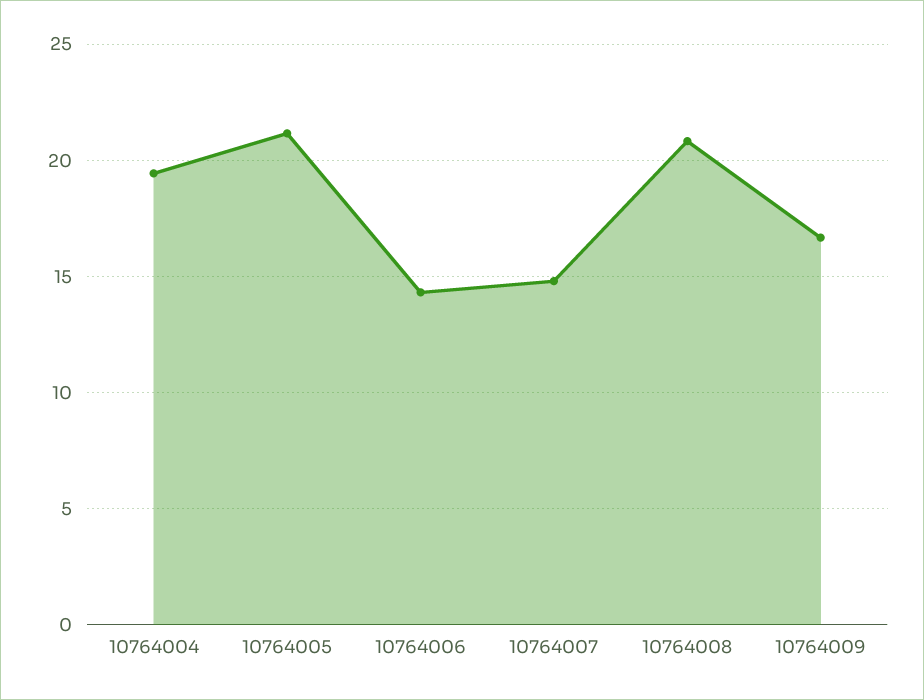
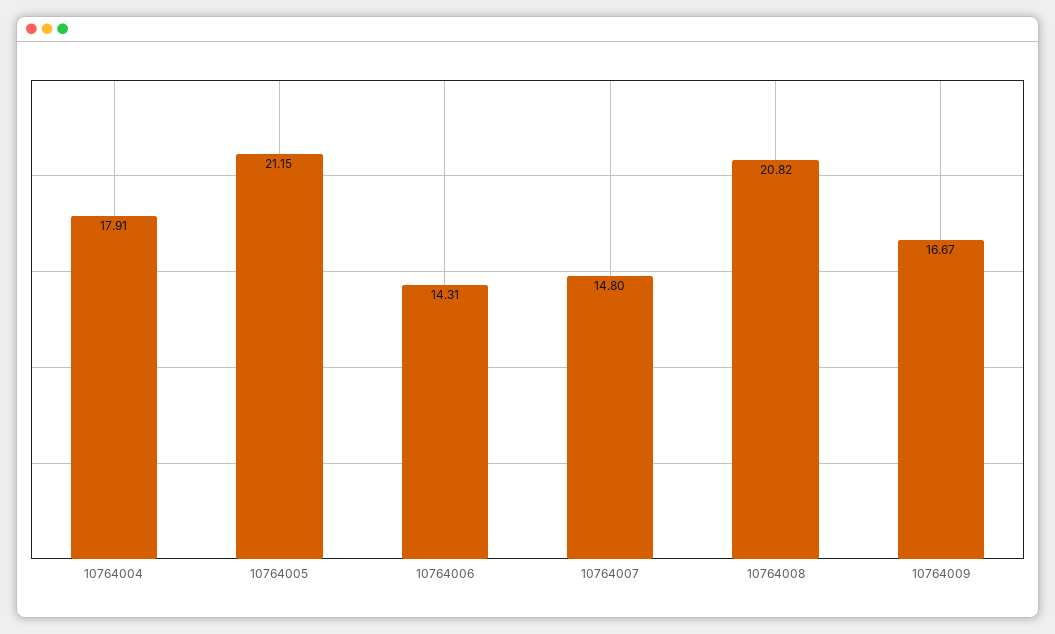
10764004: 19.5 -> 17.91

